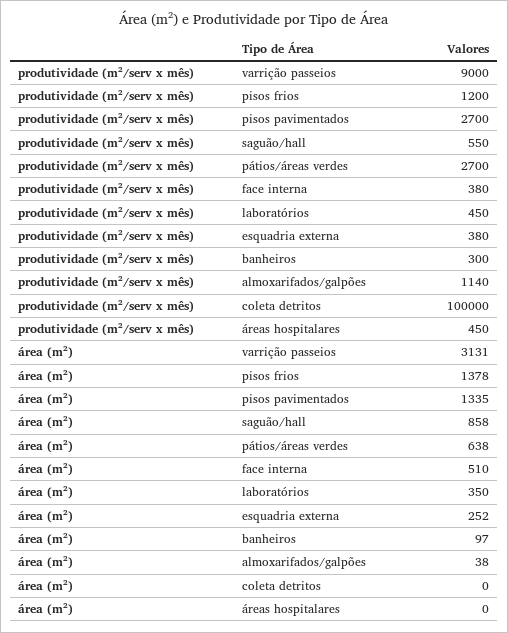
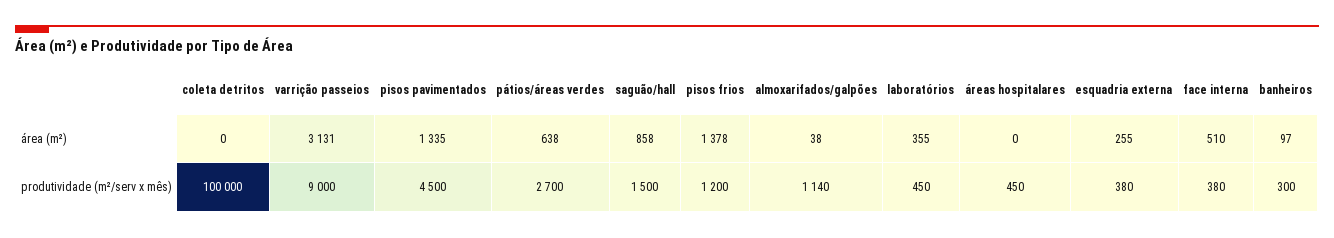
produtividade (m²/serv x mês), pisos pavimentados: 2700 -> 4500
produtividade (m²/serv x mês), saguão/hall: 550 -> 1500
área (m²), laboratórios: 350 -> 355
área (m²), esquadria externa: 252 -> 255

